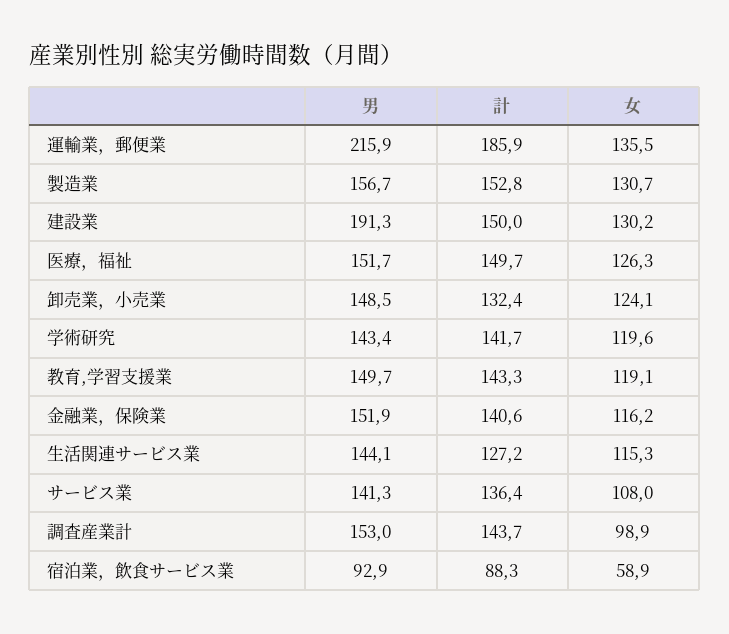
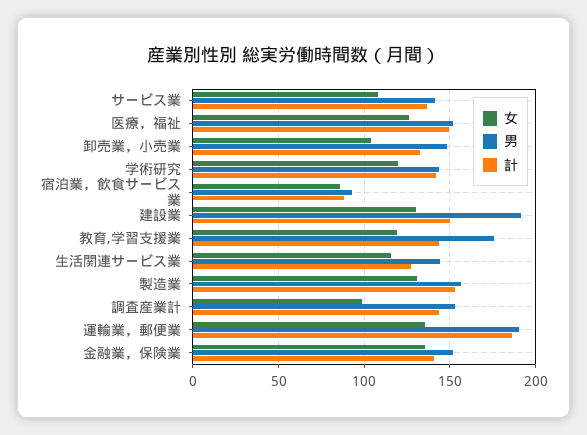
男, 運輸業，郵便業: 215.9 -> 190
女, 卸売業，小売業: 124.1 -> 105
男, 教育,学習支援業: 149.7 -> 175
女, 金融業，保険業: 116.2 -> 135
女, 宿泊業，飲食サービス業: 58.9 -> 85

